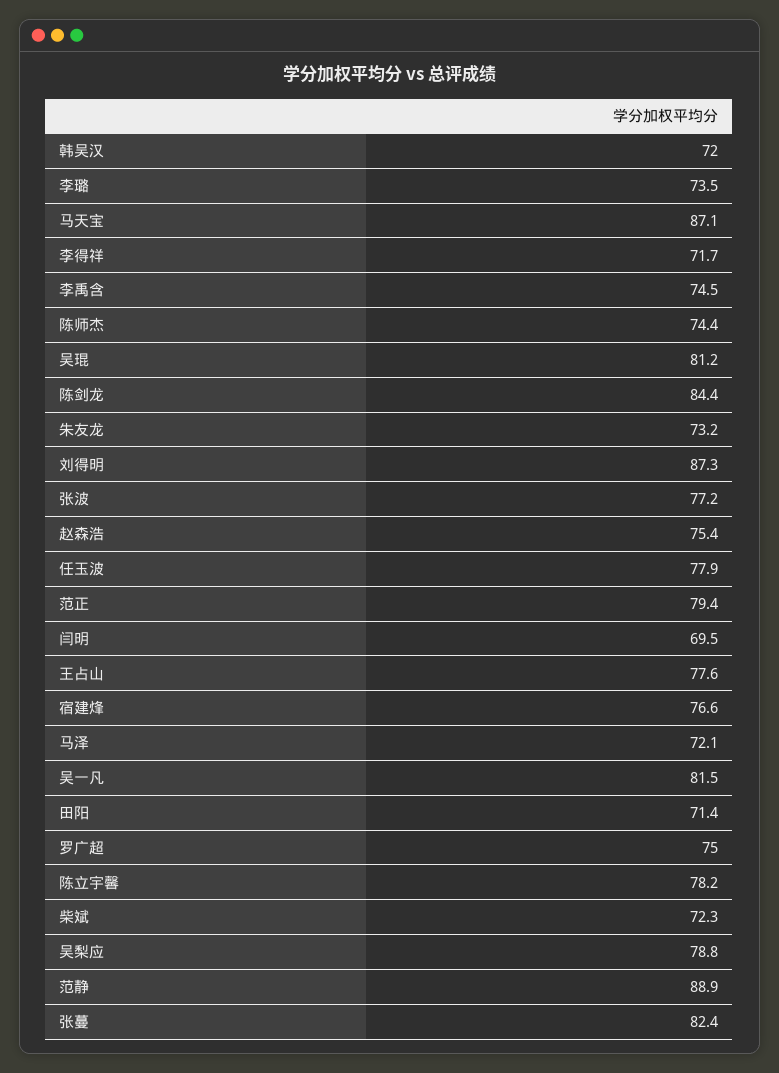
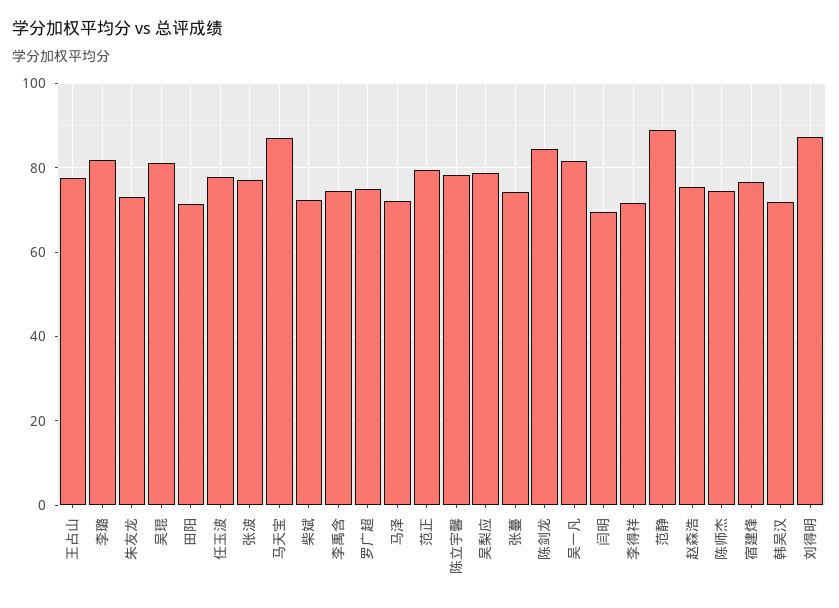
李璐: 73.5 -> 82
张蔓: 82.4 -> 74

